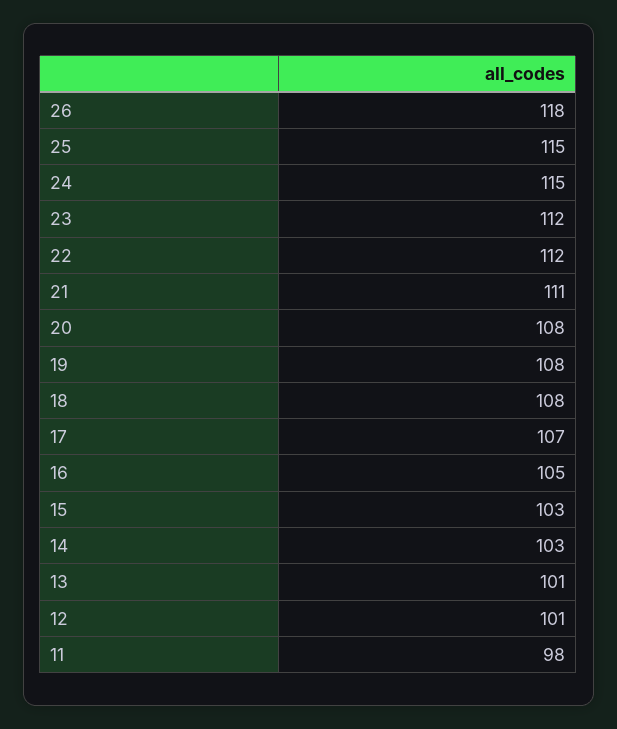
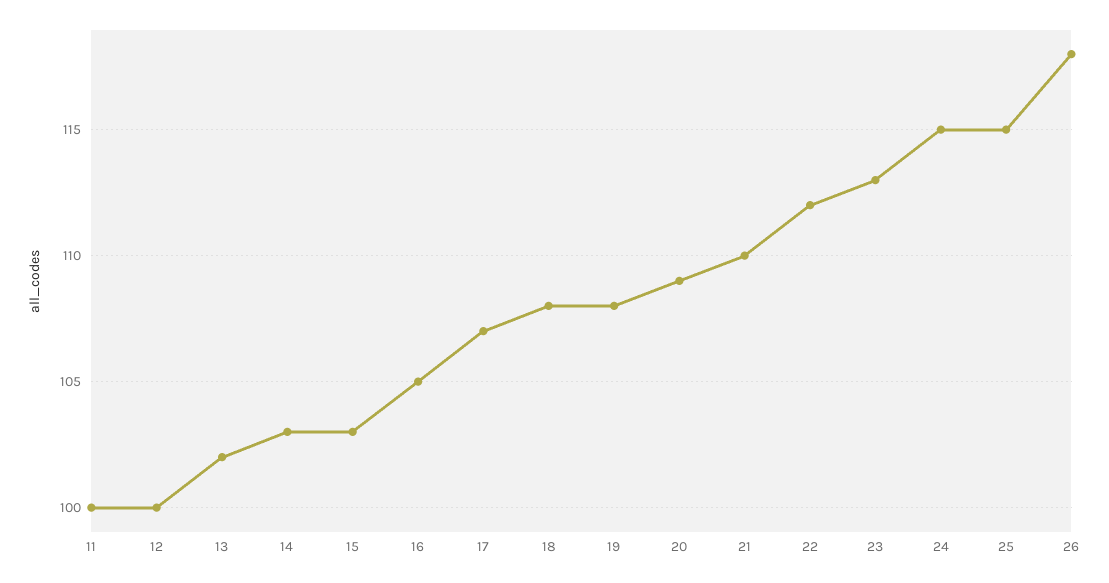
23: 112 -> 113
21: 111 -> 110
20: 108 -> 109
13: 101 -> 102
12: 101 -> 100
11: 98 -> 100

